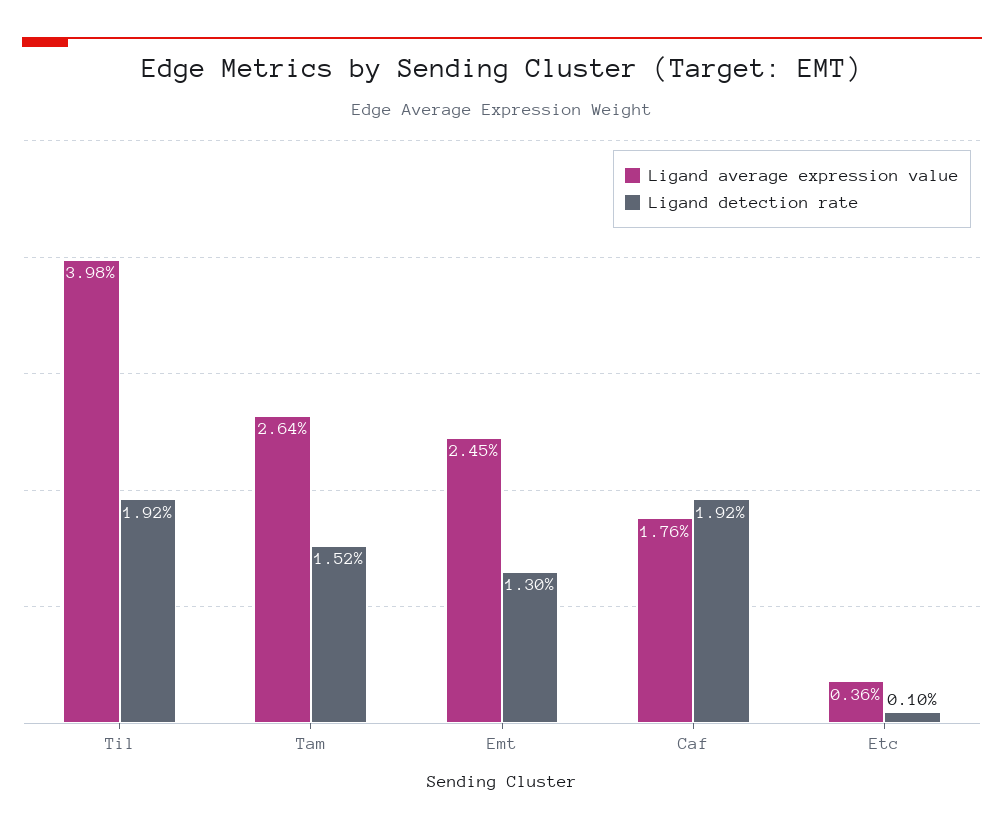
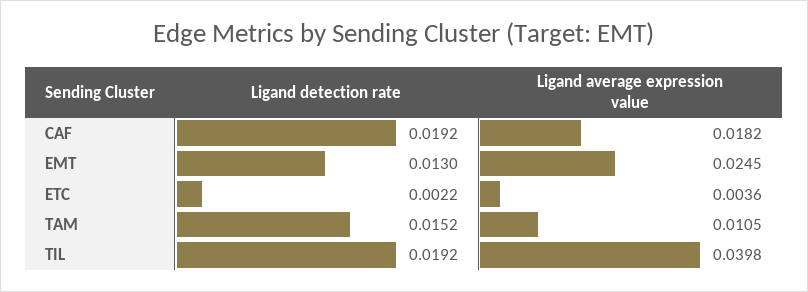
Ligand average expression value, Tam: 0.0264 -> 0.0105
Ligand average expression value, Caf: 0.0176 -> 0.0182
Ligand detection rate, Etc: 0.001 -> 0.0022

